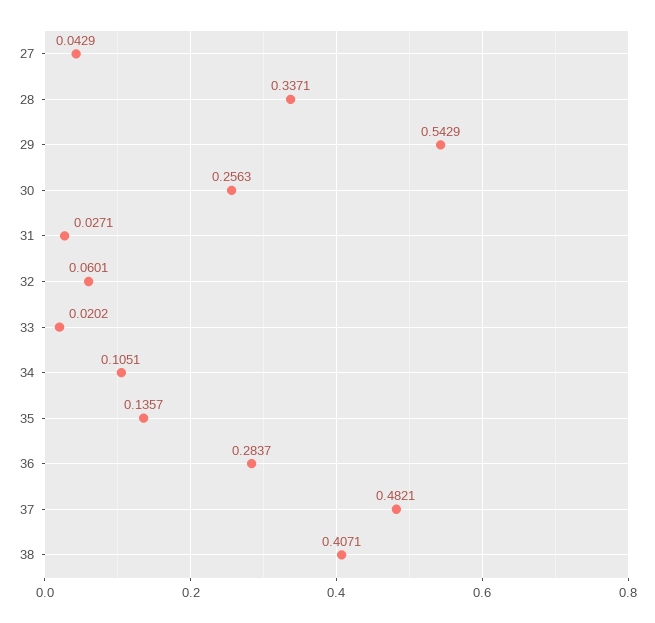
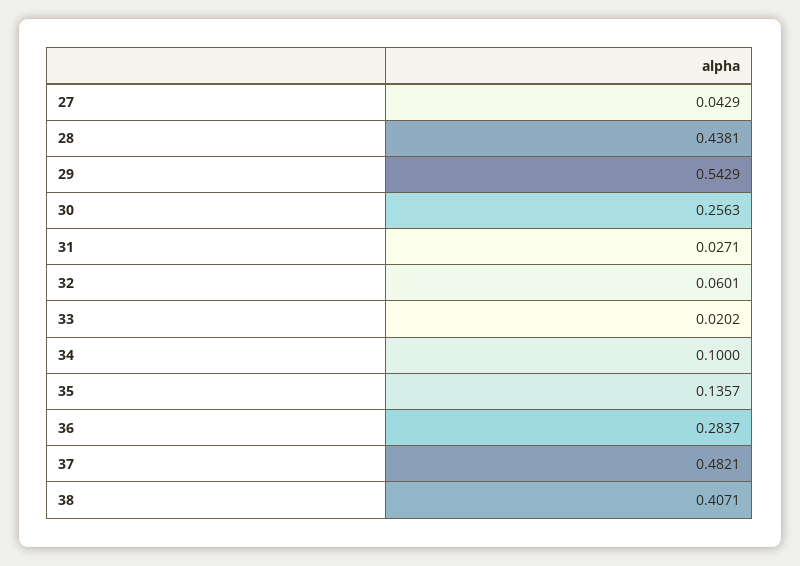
28: 0.3371 -> 0.4381
34: 0.1051 -> 0.1

